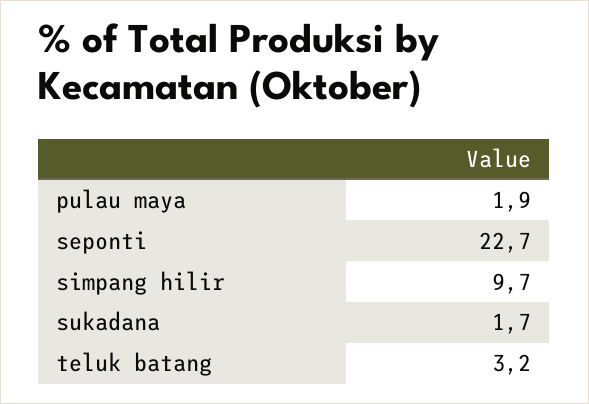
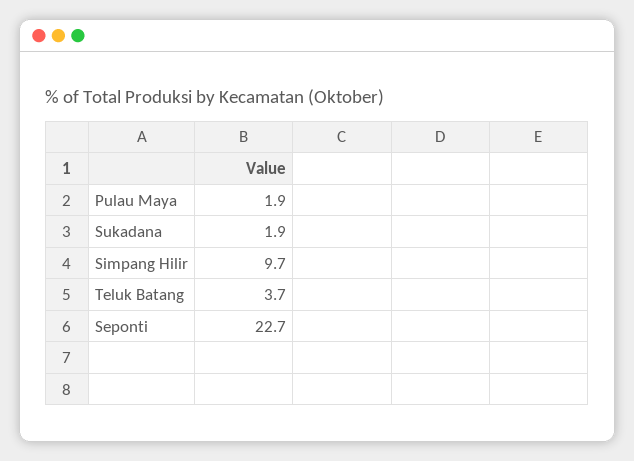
sukadana: 1.7 -> 1.9
teluk batang: 3.2 -> 3.7

